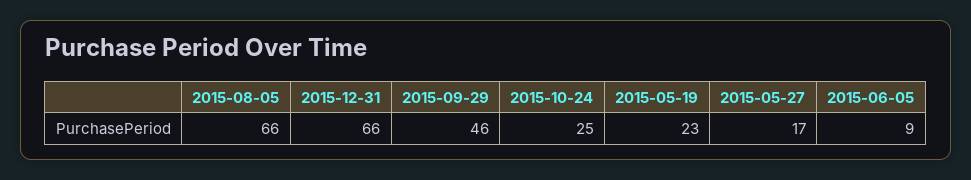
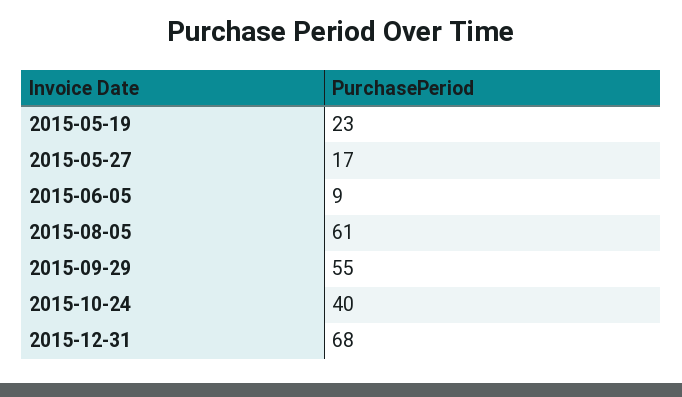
2015-08-05: 66 -> 61
2015-12-31: 66 -> 68
2015-09-29: 46 -> 55
2015-10-24: 25 -> 40

